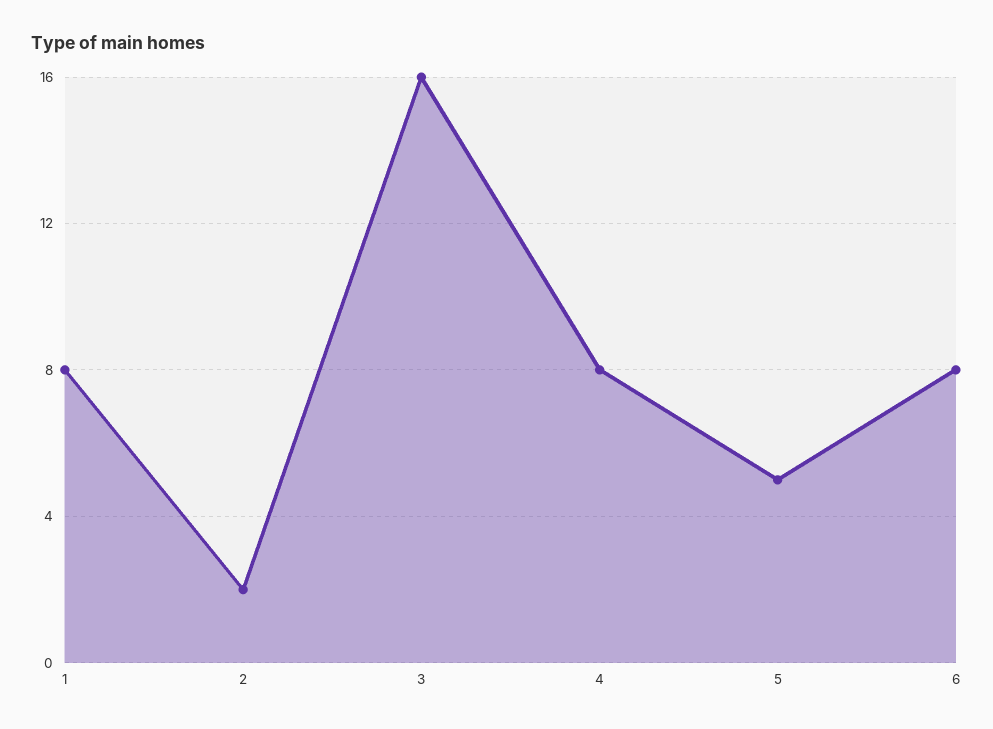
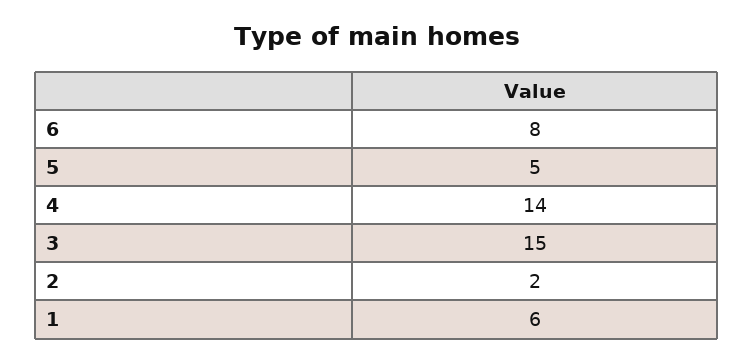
1: 8 -> 6
3: 16 -> 15
4: 8 -> 14

